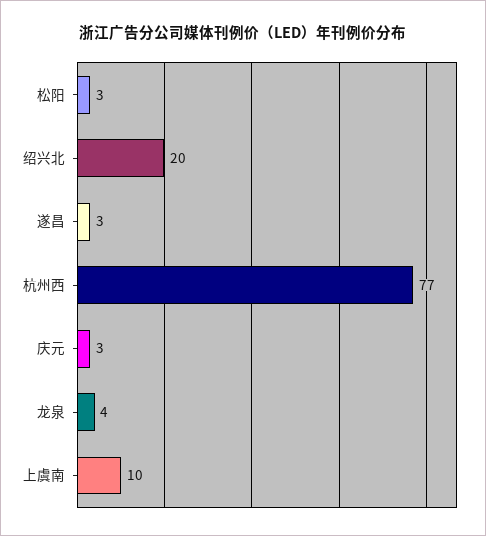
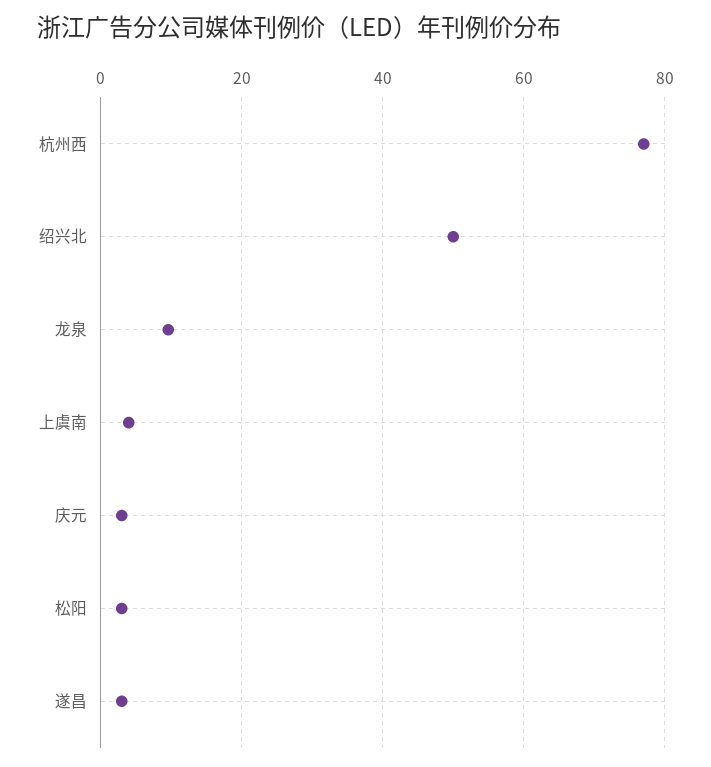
绍兴北: 20 -> 50
龙泉: 4 -> 10
上虞南: 10 -> 4

